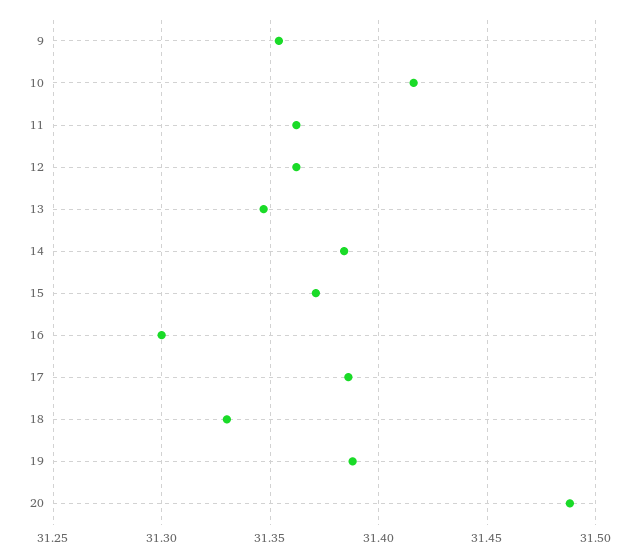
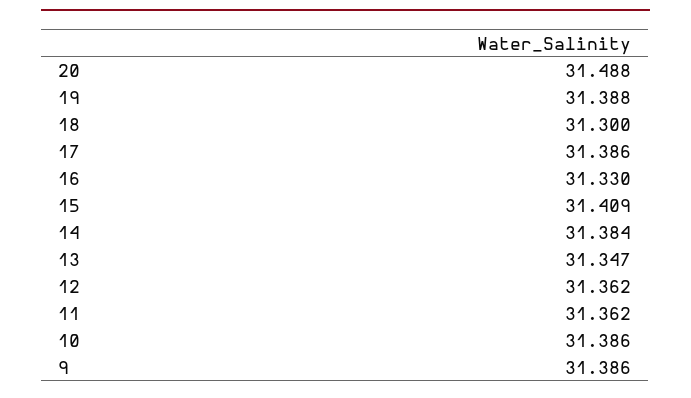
9: 31.355 -> 31.386
10: 31.415 -> 31.386
15: 31.37 -> 31.409
16: 31.3 -> 31.33
18: 31.33 -> 31.3

